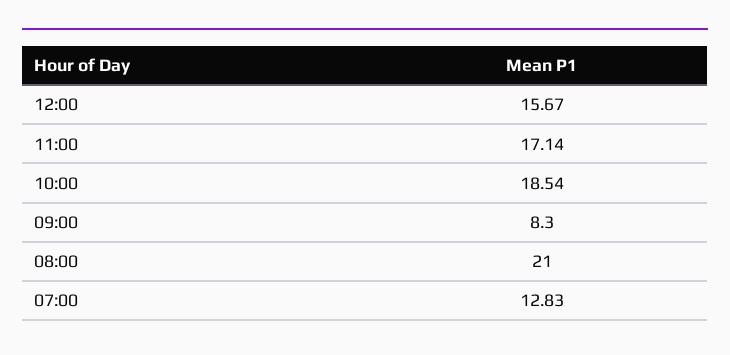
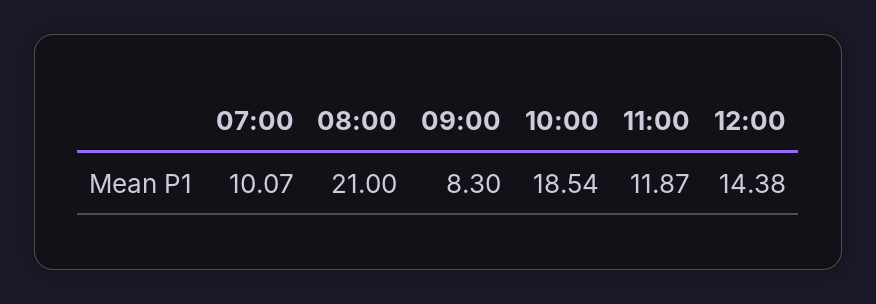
12:00: 15.67 -> 14.38
11:00: 17.14 -> 11.87
07:00: 12.83 -> 10.07

